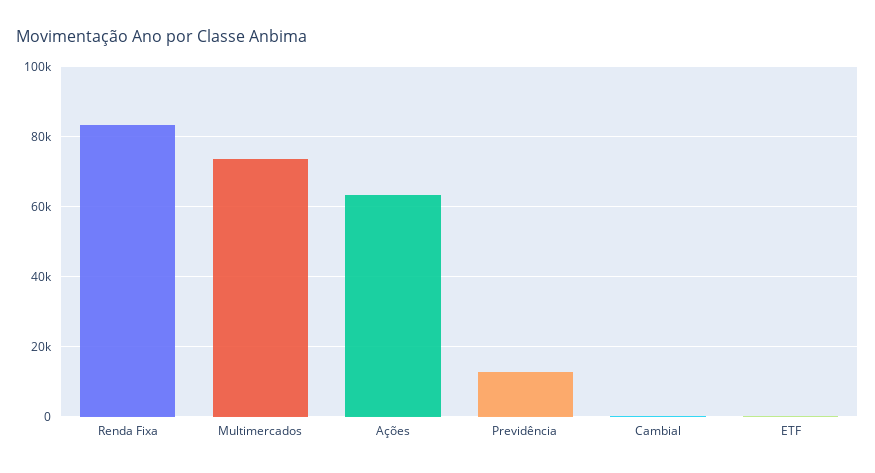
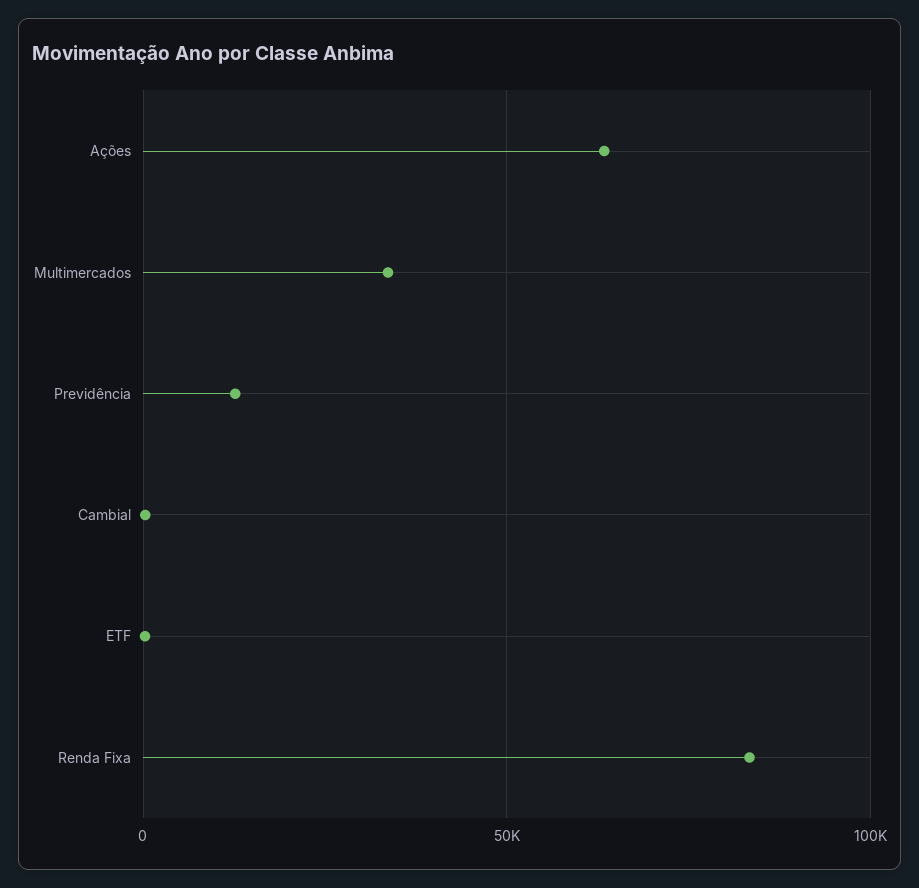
Multimercados: 74000 -> 35000

